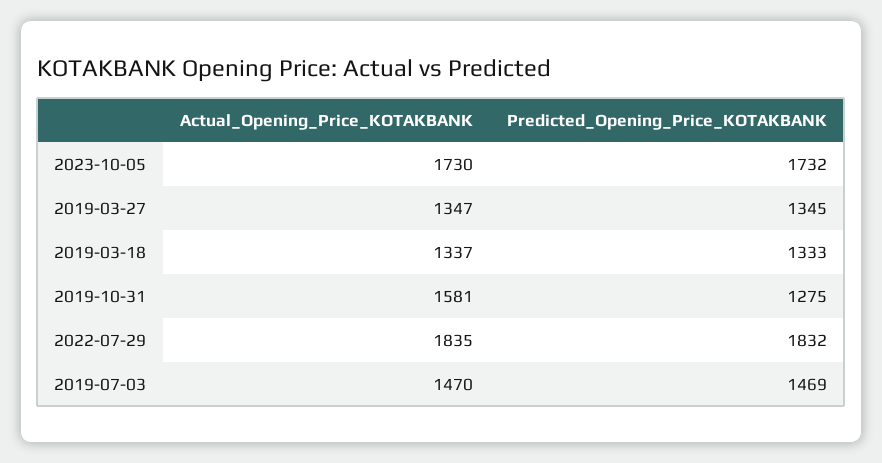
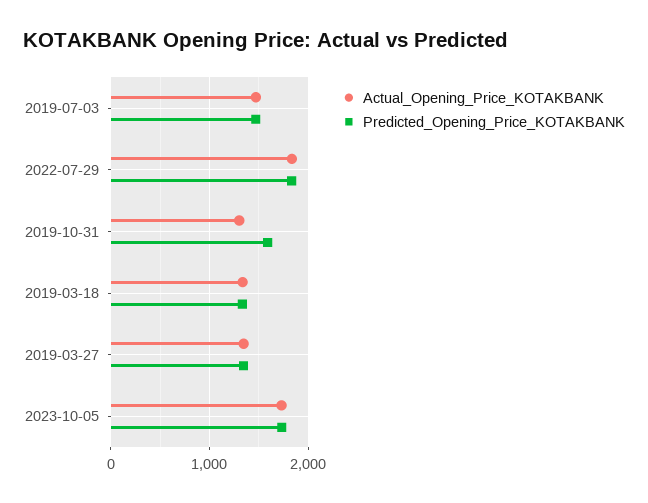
Actual_Opening_Price_KOTAKBANK, 2019-10-31: 1581 -> 1300
Predicted_Opening_Price_KOTAKBANK, 2019-10-31: 1275 -> 1600

